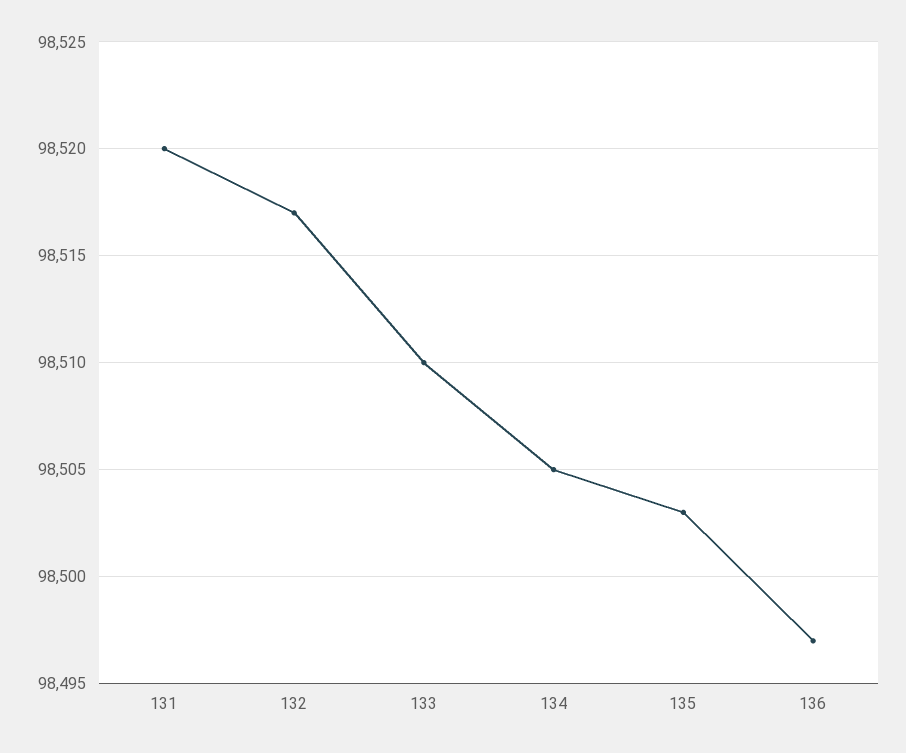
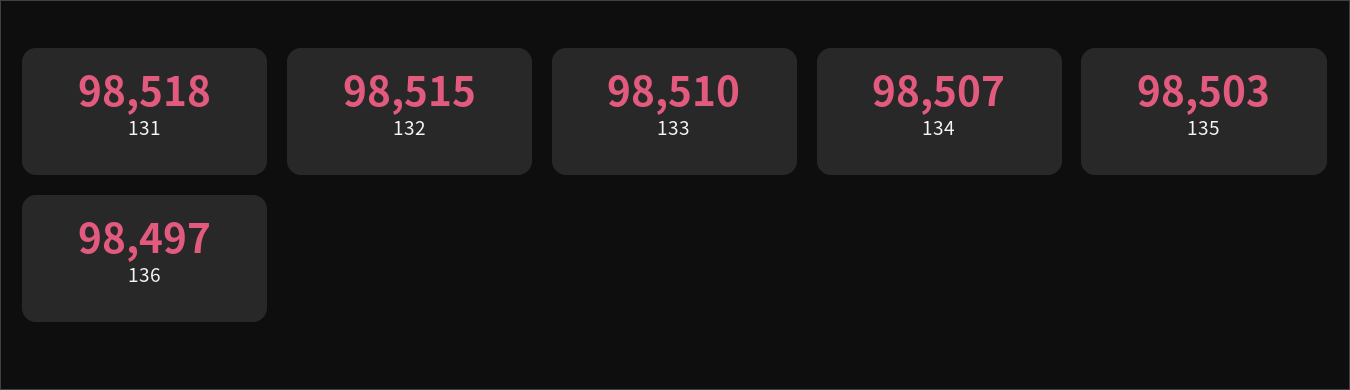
131: 98520 -> 98518
132: 98517 -> 98515
134: 98505 -> 98507

